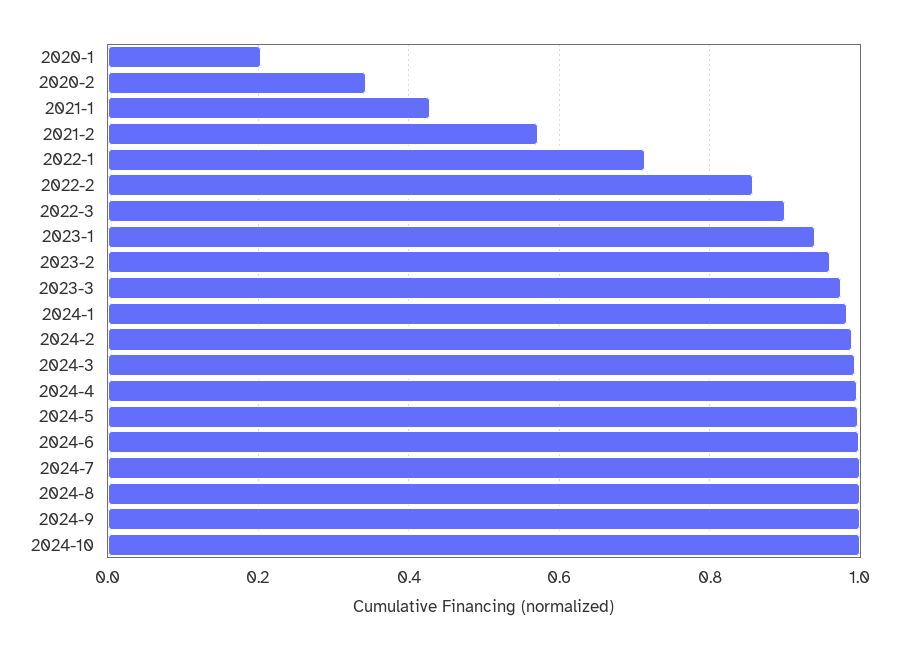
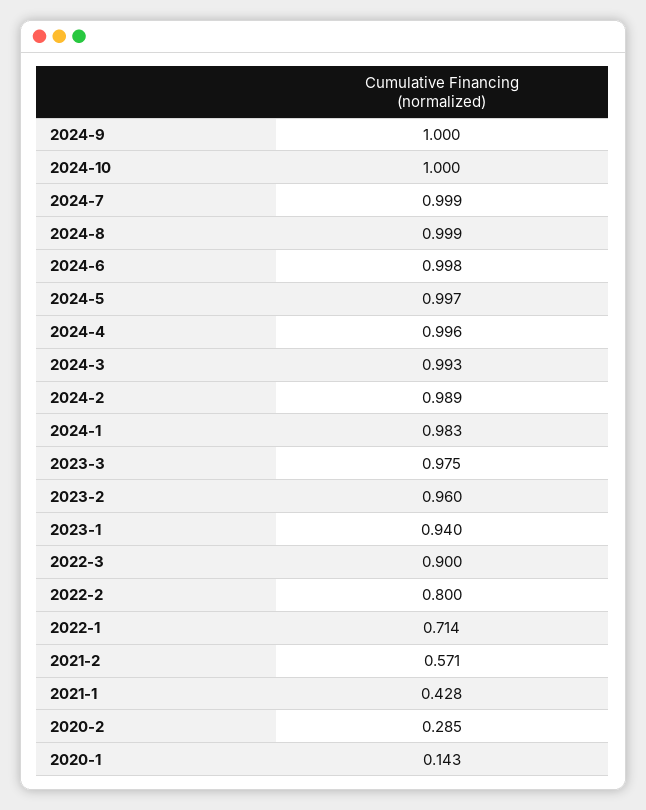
2020-1: 0.2 -> 0.143
2020-2: 0.34 -> 0.285
2022-2: 0.86 -> 0.8

